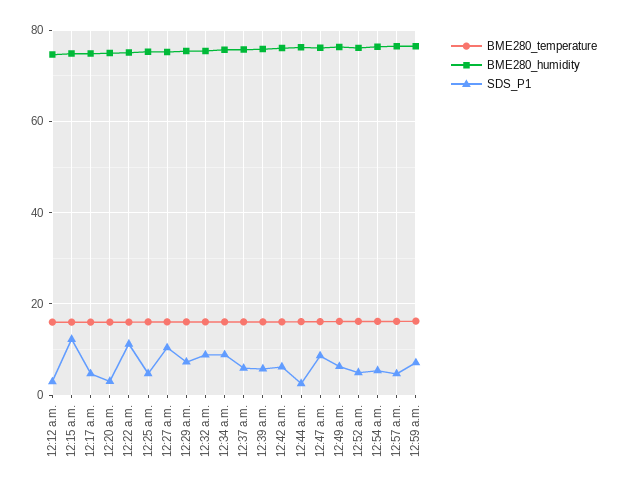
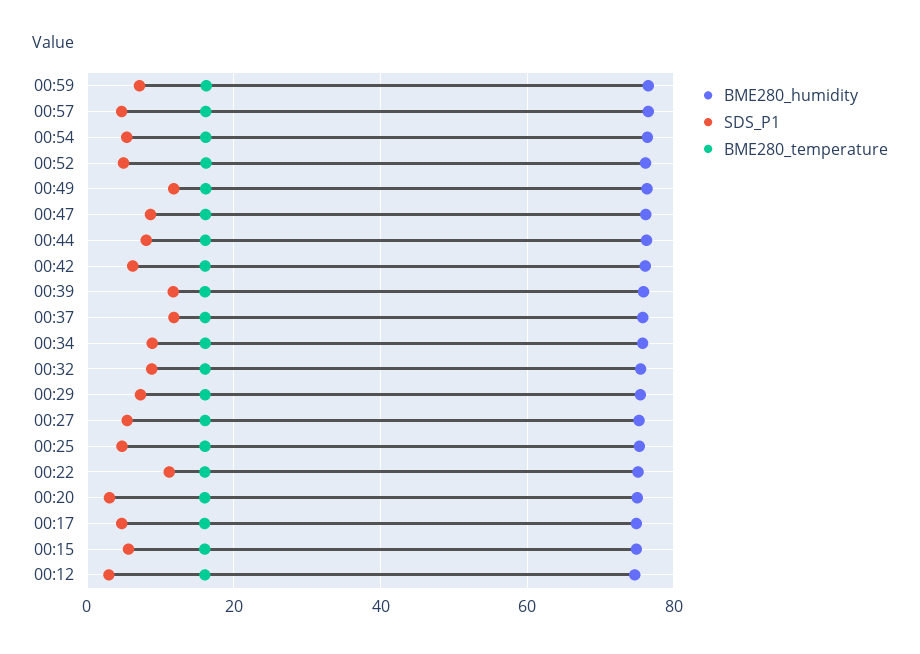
SDS_P1, 12:15 a.m.: 12 -> 6
SDS_P1, 12:27 a.m.: 10 -> 6
SDS_P1, 12:37 a.m.: 6 -> 12
SDS_P1, 12:39 a.m.: 6 -> 12
SDS_P1, 12:44 a.m.: 2 -> 8
SDS_P1, 12:49 a.m.: 6 -> 12

